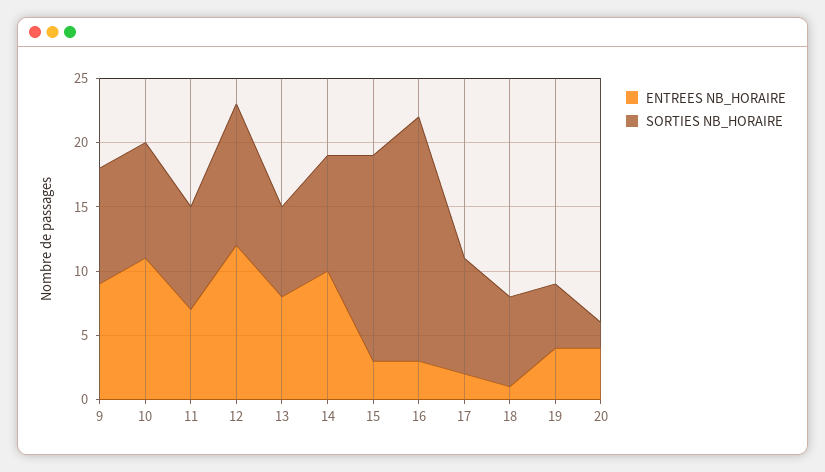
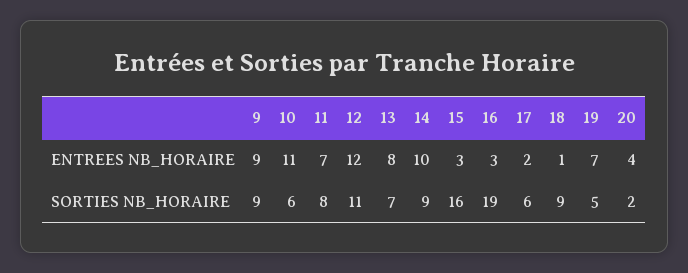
SORTIES NB_HORAIRE, 10: 9 -> 6
SORTIES NB_HORAIRE, 17: 9 -> 6
SORTIES NB_HORAIRE, 18: 7 -> 9
ENTREES NB_HORAIRE, 19: 4 -> 7

